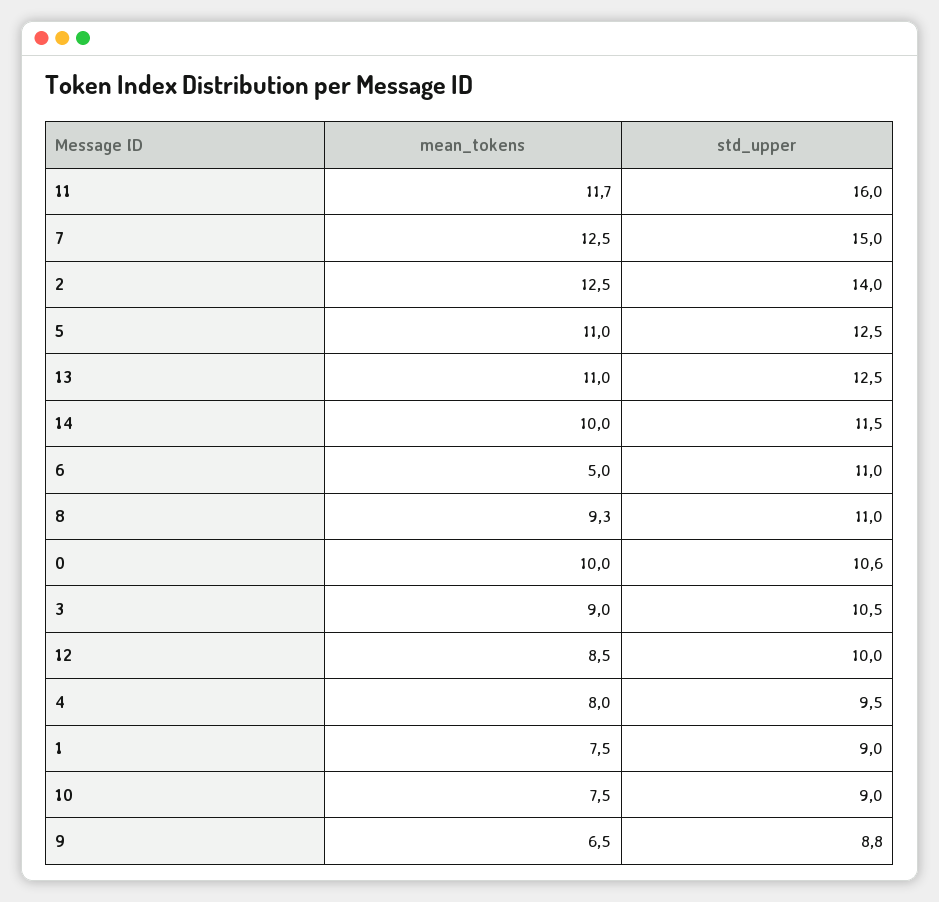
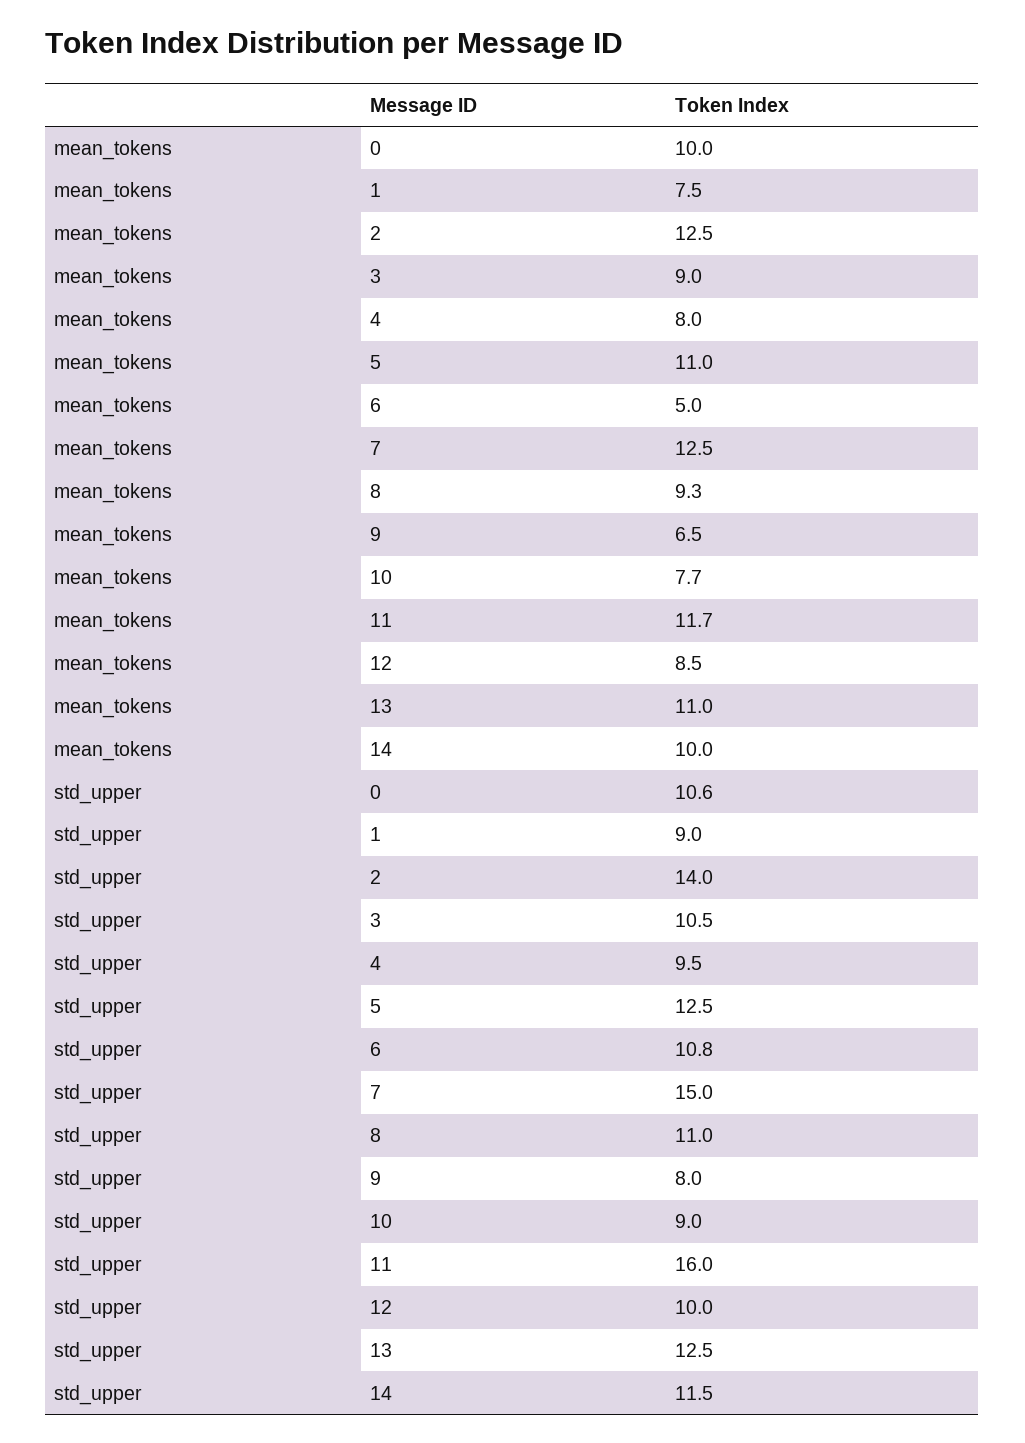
std_upper, 6: 11 -> 10.8
mean_tokens, 10: 7.5 -> 7.7
std_upper, 9: 8.8 -> 8

